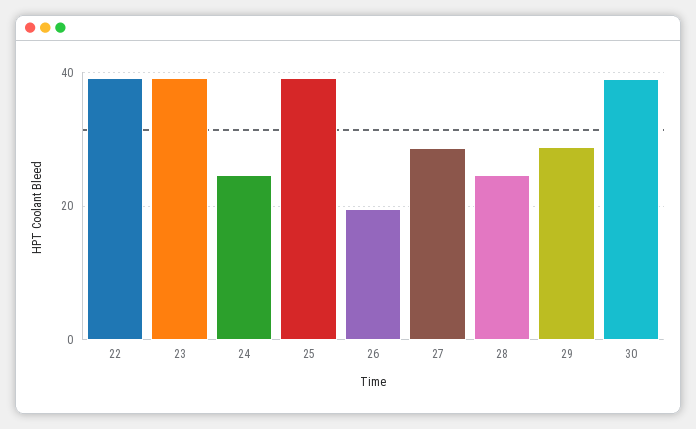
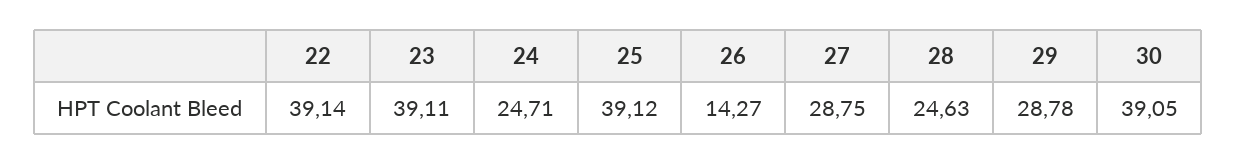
26: 20 -> 14.27

